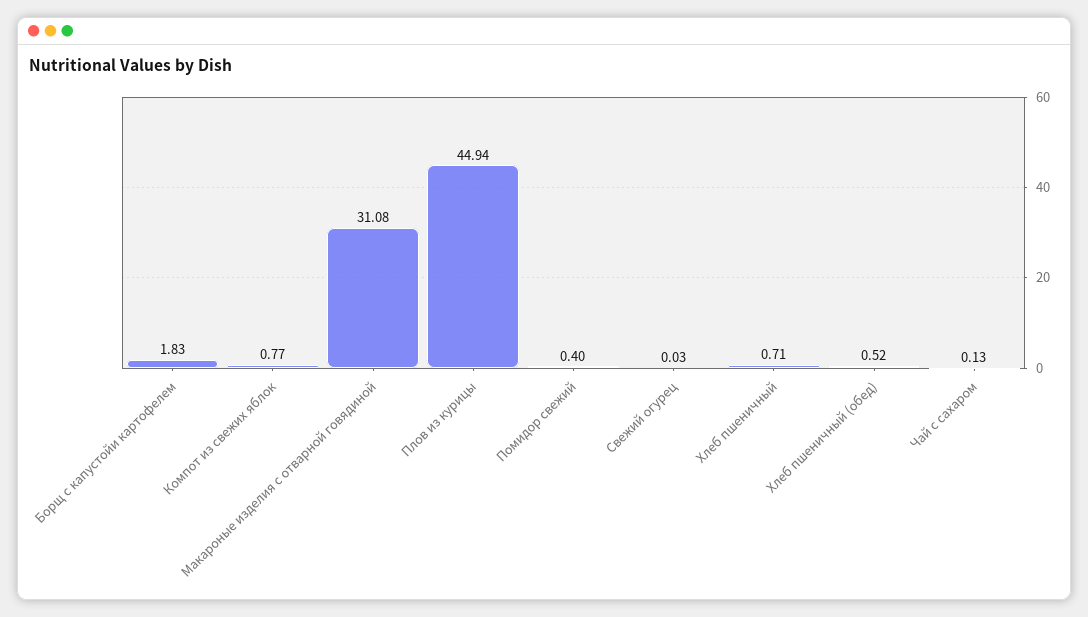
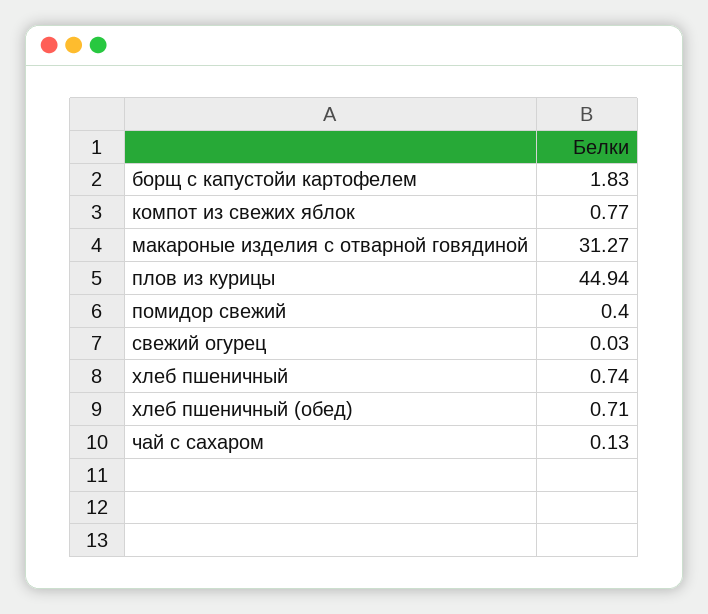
Макароные изделия с отварной говядиной: 31.08 -> 31.27
Хлеб пшеничный: 0.71 -> 0.74
Хлеб пшеничный (обед): 0.52 -> 0.71

